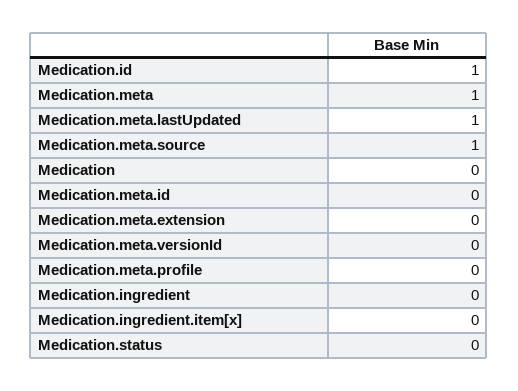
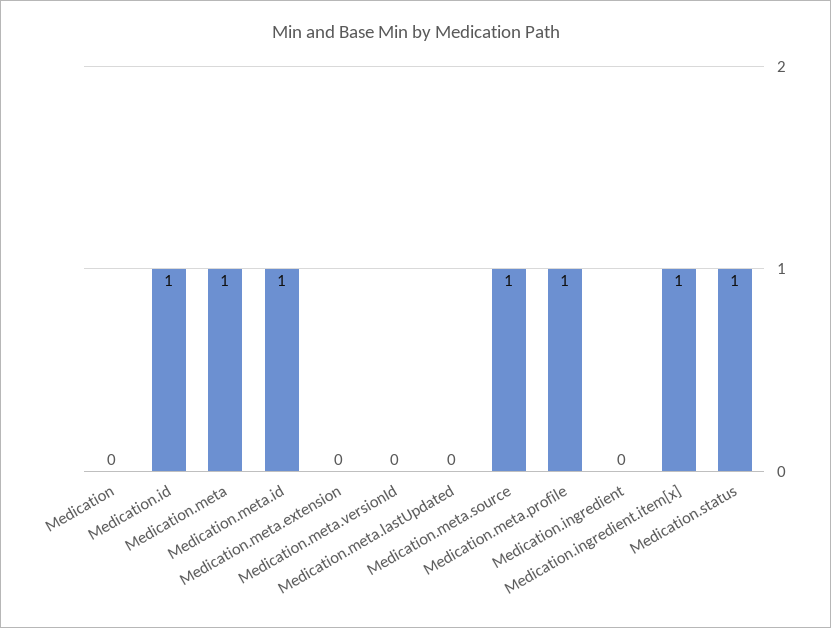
Medication.meta.lastUpdated: 1 -> 0
Medication.meta.id: 0 -> 1
Medication.meta.profile: 0 -> 1
Medication.ingredient.item[x]: 0 -> 1
Medication.status: 0 -> 1

